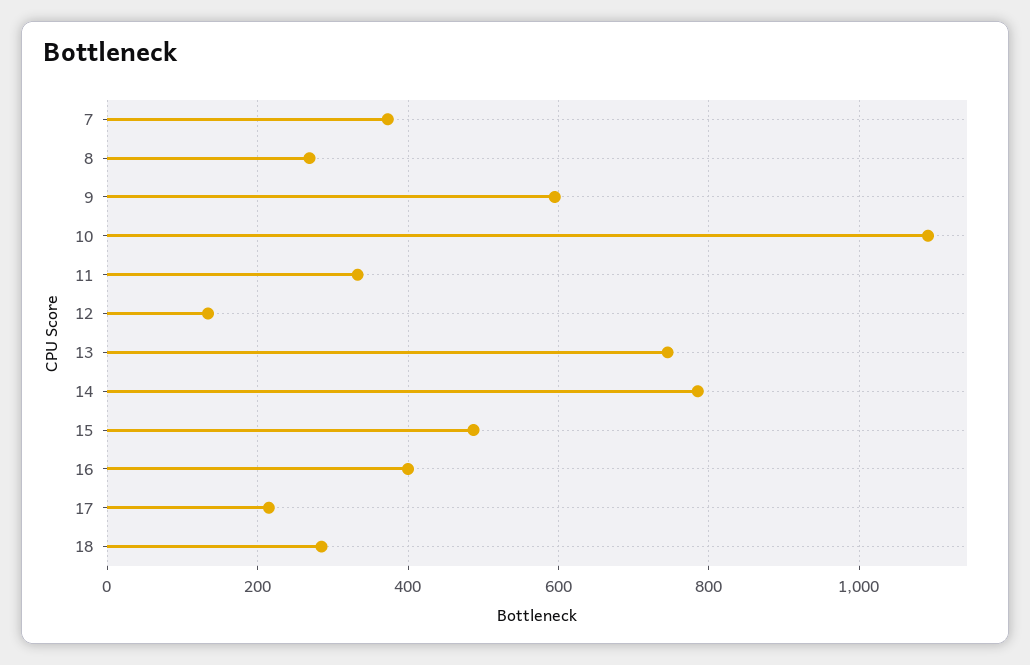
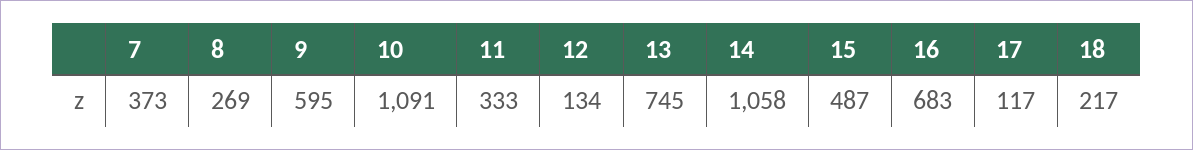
14: 780 -> 1058
16: 400 -> 683
17: 220 -> 117
18: 280 -> 217

